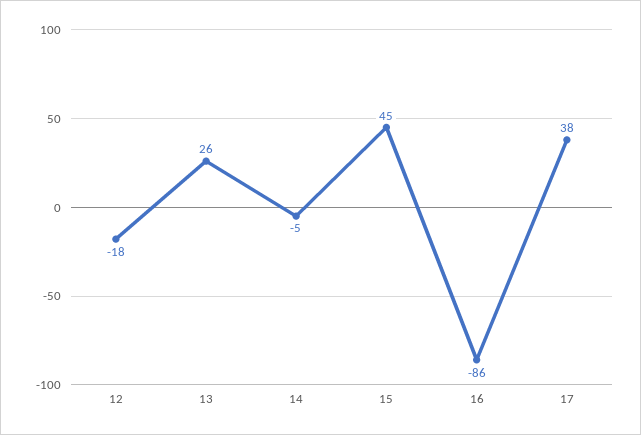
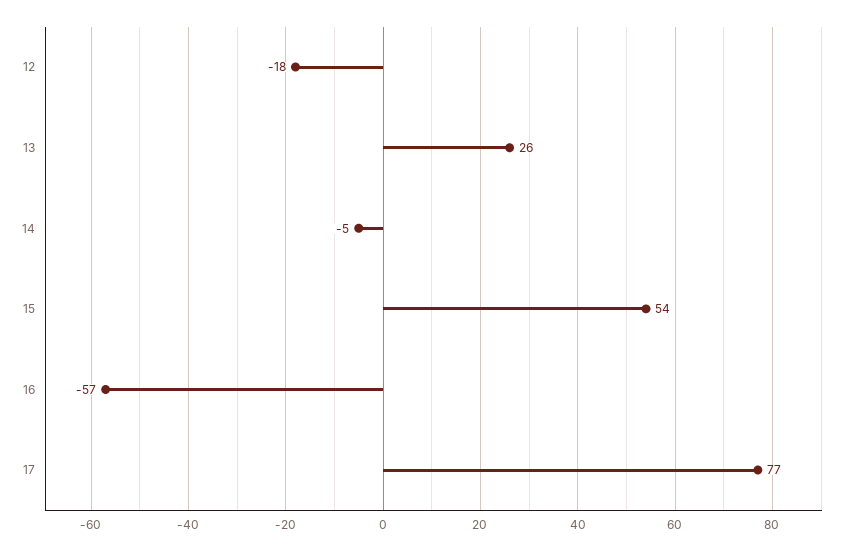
15: 45 -> 54
16: -86 -> -57
17: 38 -> 77

